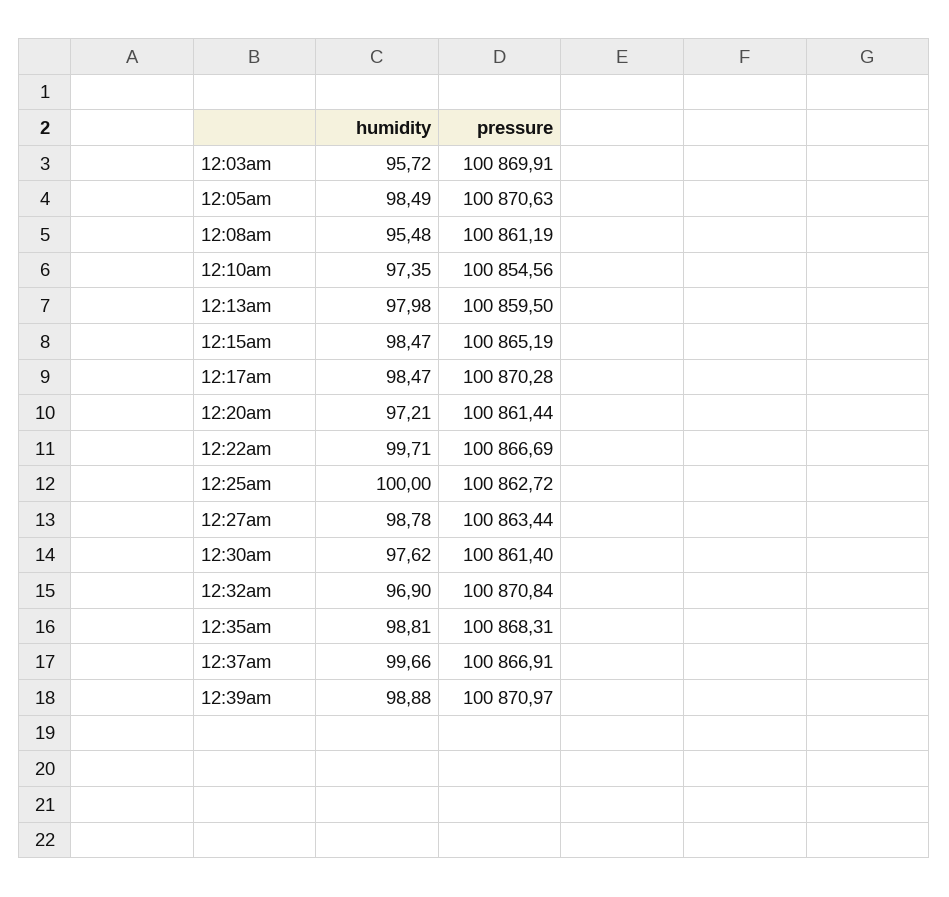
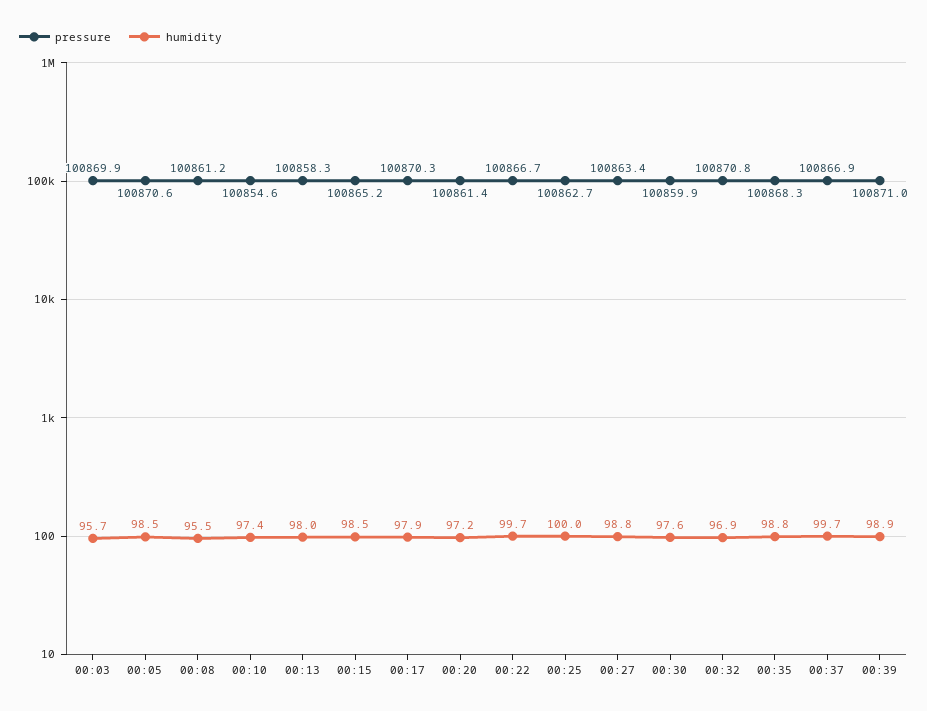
pressure, 12:13am: 100859.5 -> 100858.3
humidity, 12:17am: 98.47 -> 97.9
pressure, 12:30am: 100861.4 -> 100859.9

